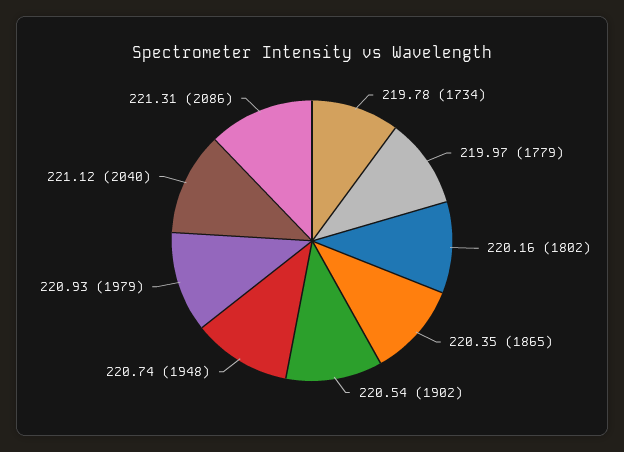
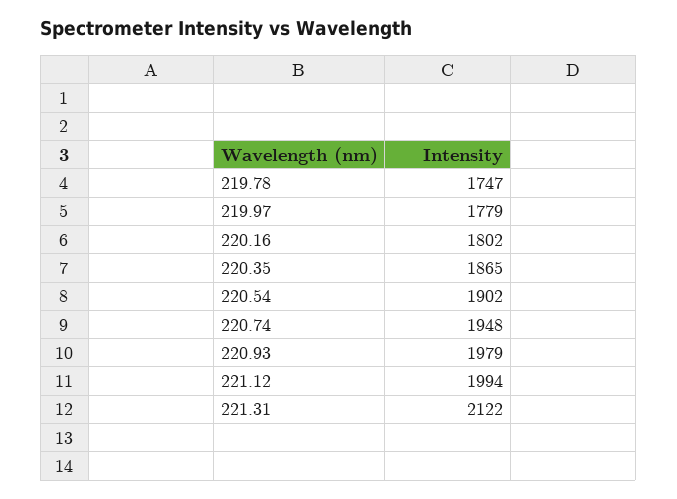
219.78: 1734 -> 1747
221.12: 2040 -> 1994
221.31: 2086 -> 2122

